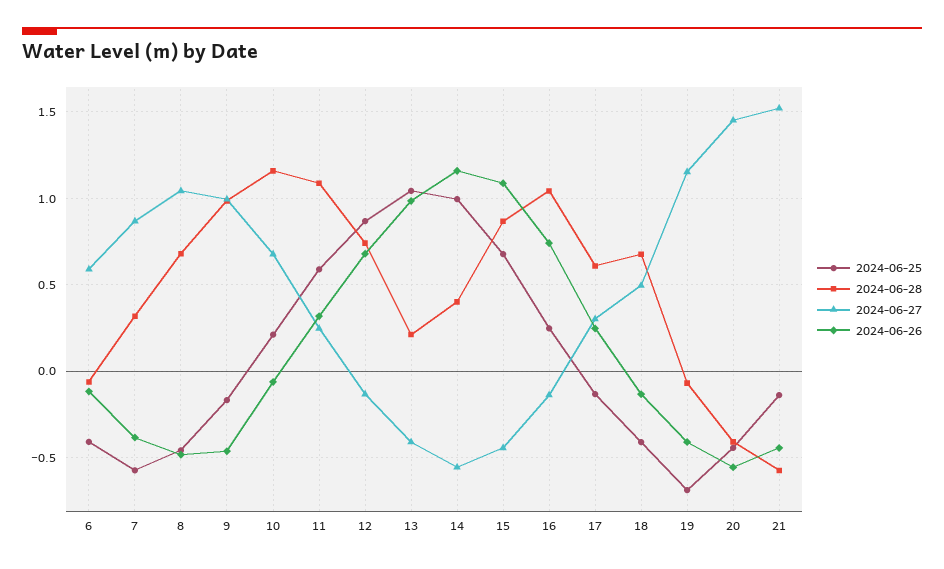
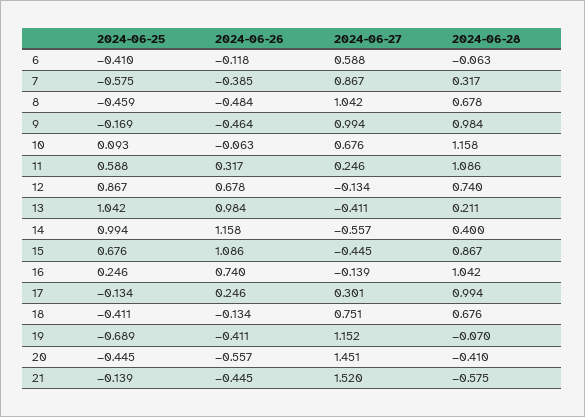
2024-06-25, 10: 0.2 -> 0.093
2024-06-28, 17: 0.6 -> 0.994
2024-06-27, 18: 0.5 -> 0.751

